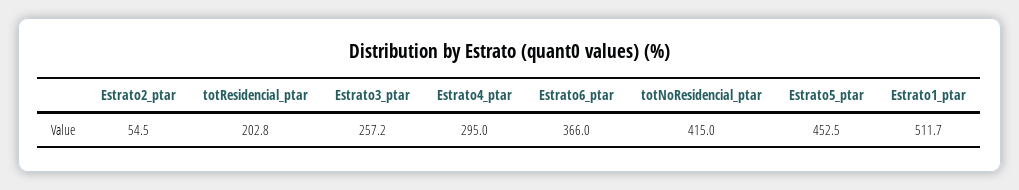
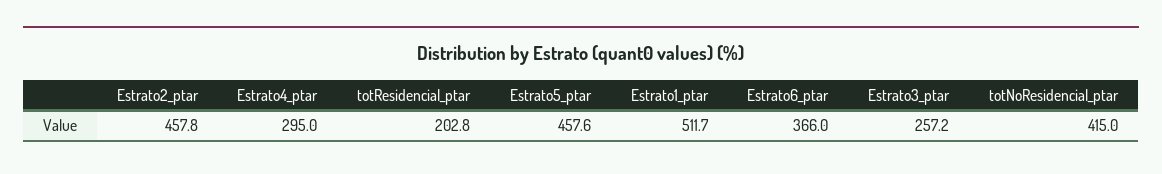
Estrato2_ptar: 54.5 -> 457.8
Estrato5_ptar: 452.5 -> 457.6

